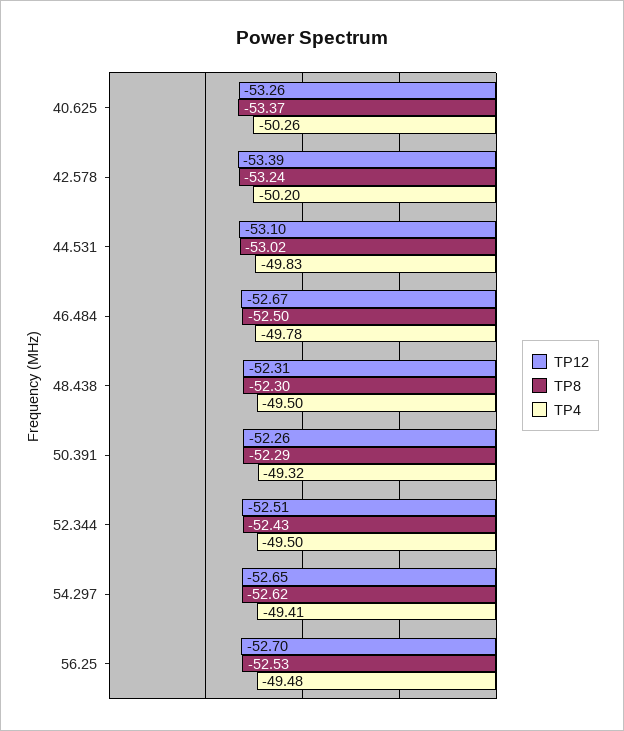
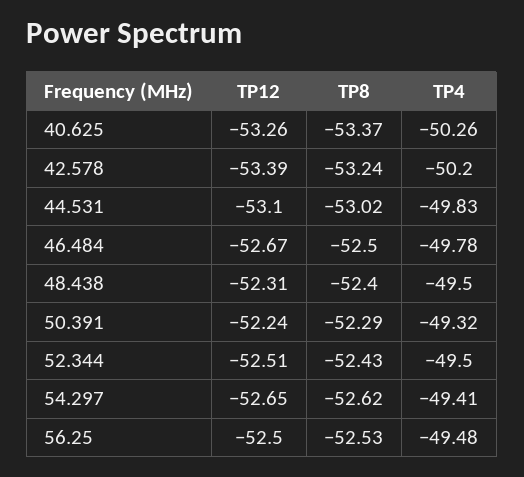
TP8, 48.438: -52.3 -> -52.4
TP12, 50.391: -52.26 -> -52.24
TP12, 56.25: -52.7 -> -52.5

